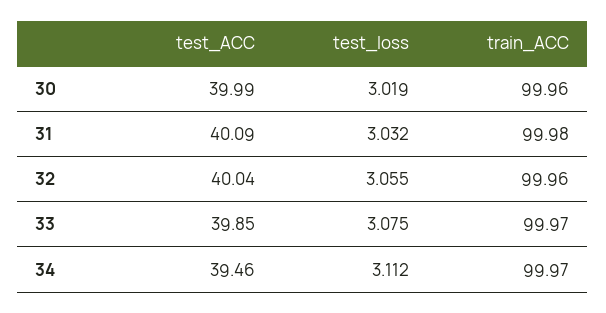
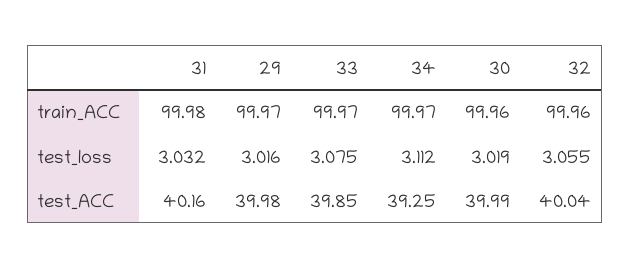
test_ACC, 31: 40.09 -> 40.16
test_ACC, 34: 39.46 -> 39.25
train_ACC, 29: none -> 99.97
test_loss, 29: none -> 3.016
test_ACC, 29: none -> 39.98

